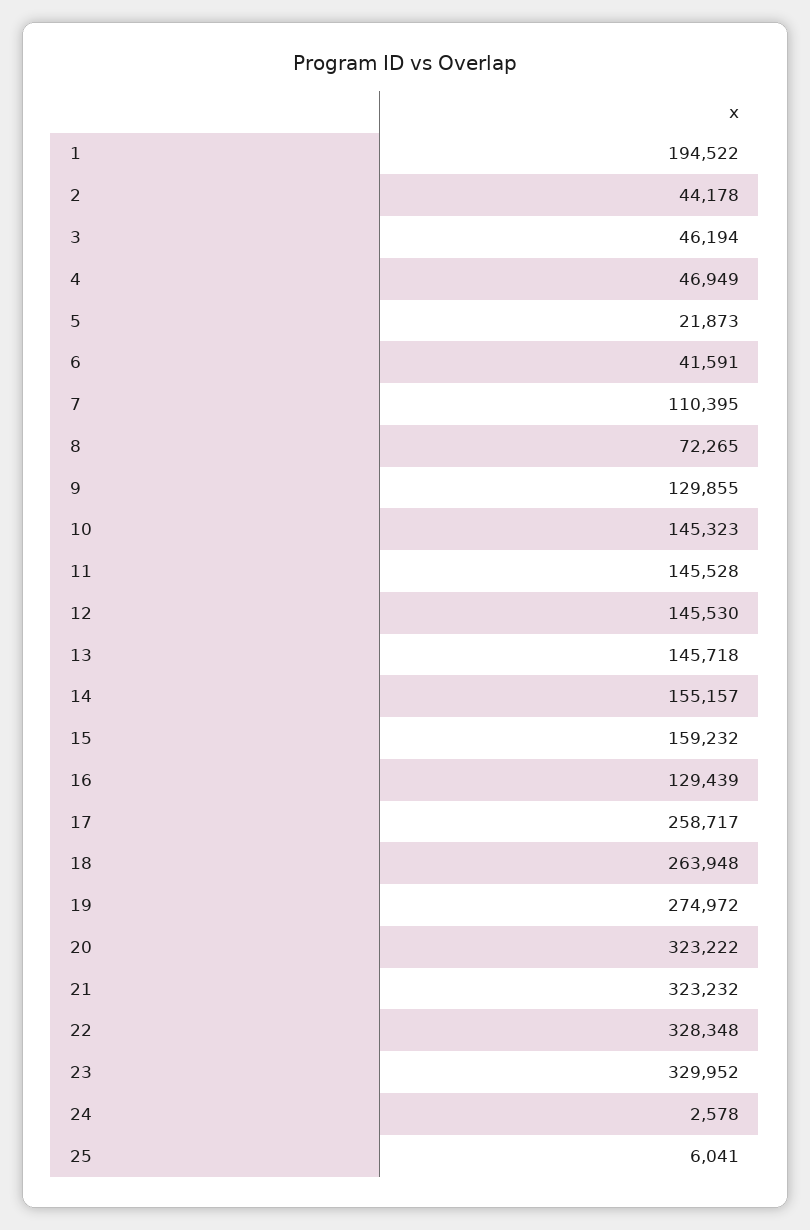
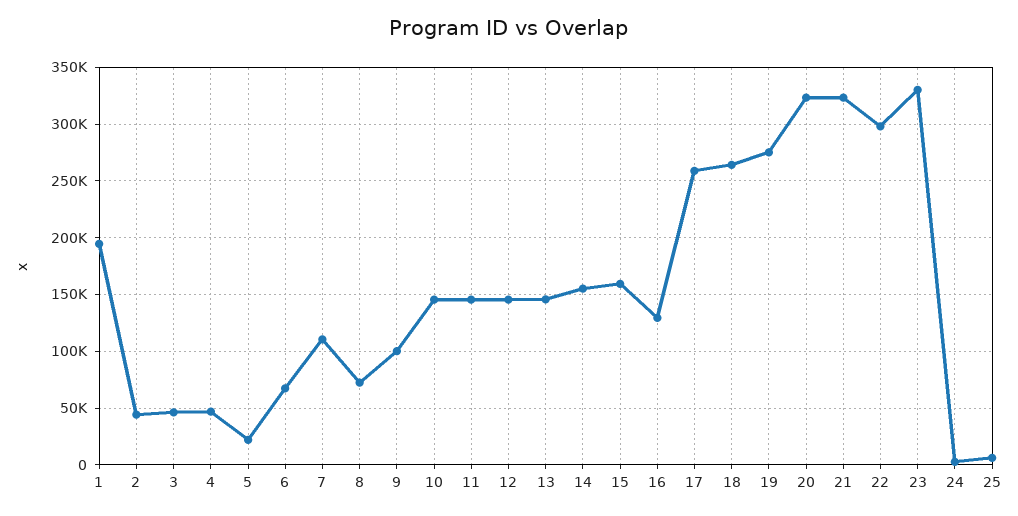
6: 41591 -> 70000
9: 129855 -> 100000
22: 328348 -> 300000

